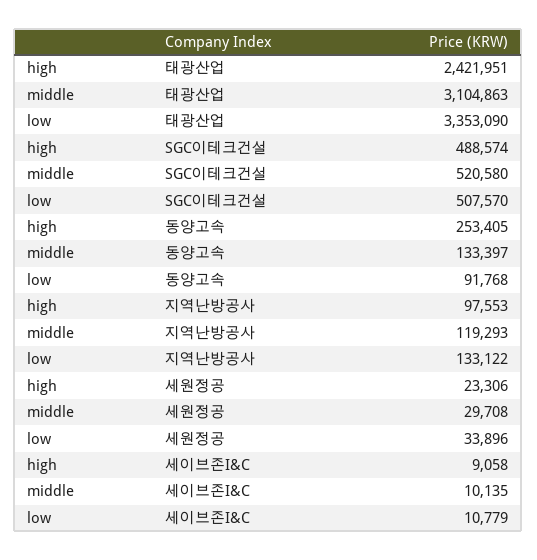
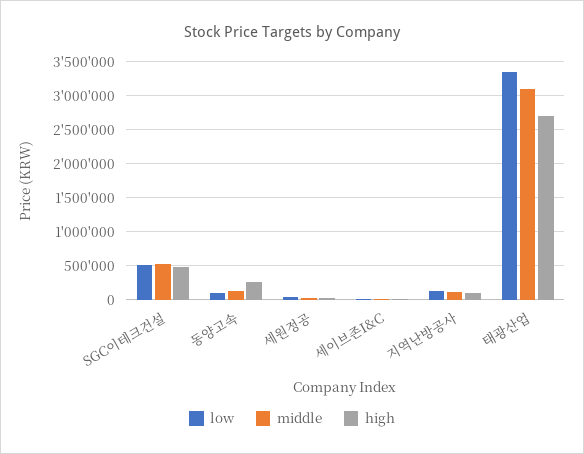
high, 태광산업: 2421951 -> 2700000

